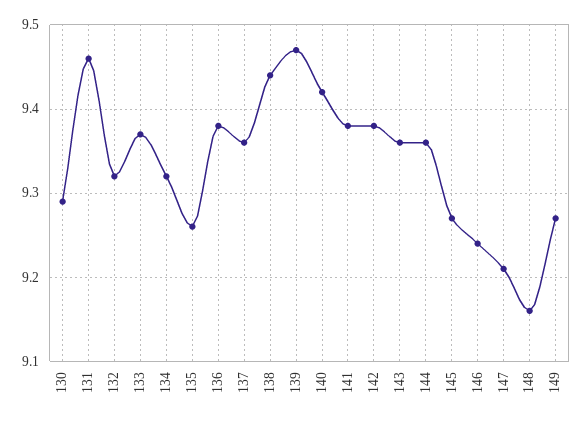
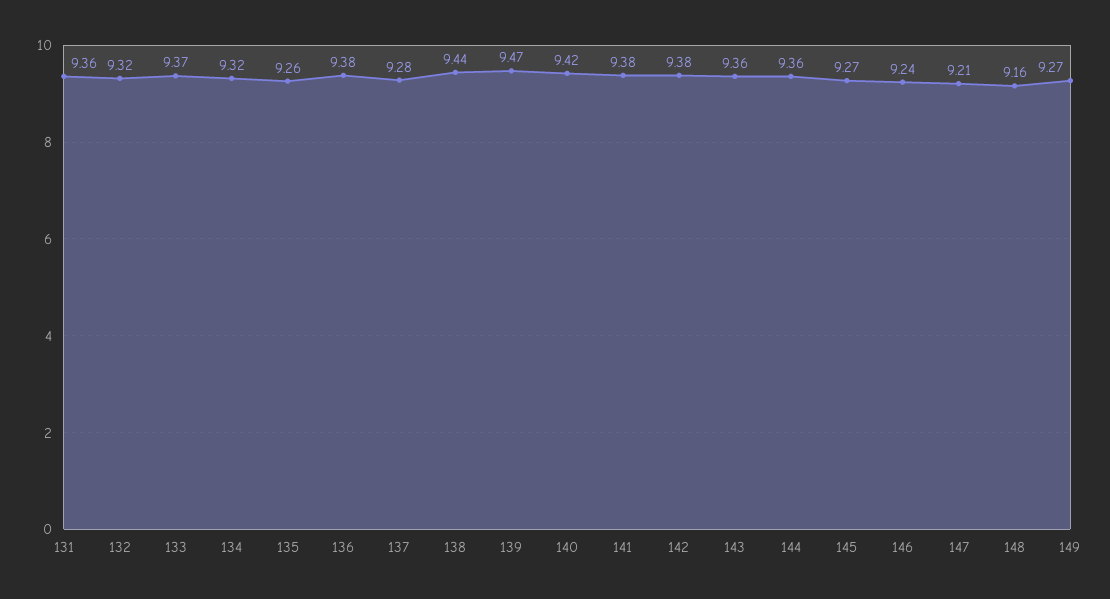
130: 9.29 -> none
131: 9.46 -> 9.36
137: 9.36 -> 9.28

